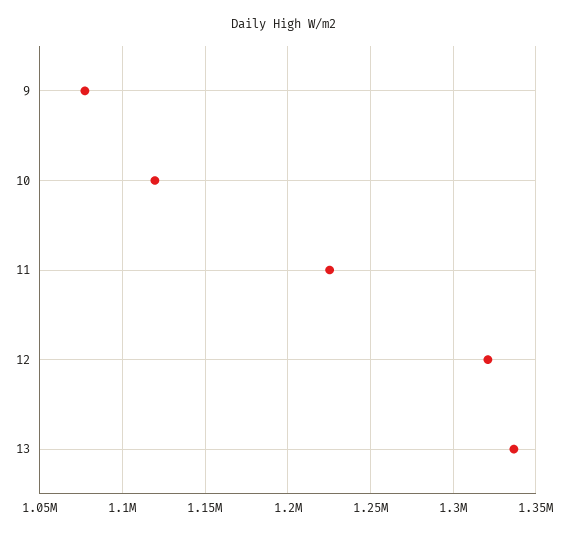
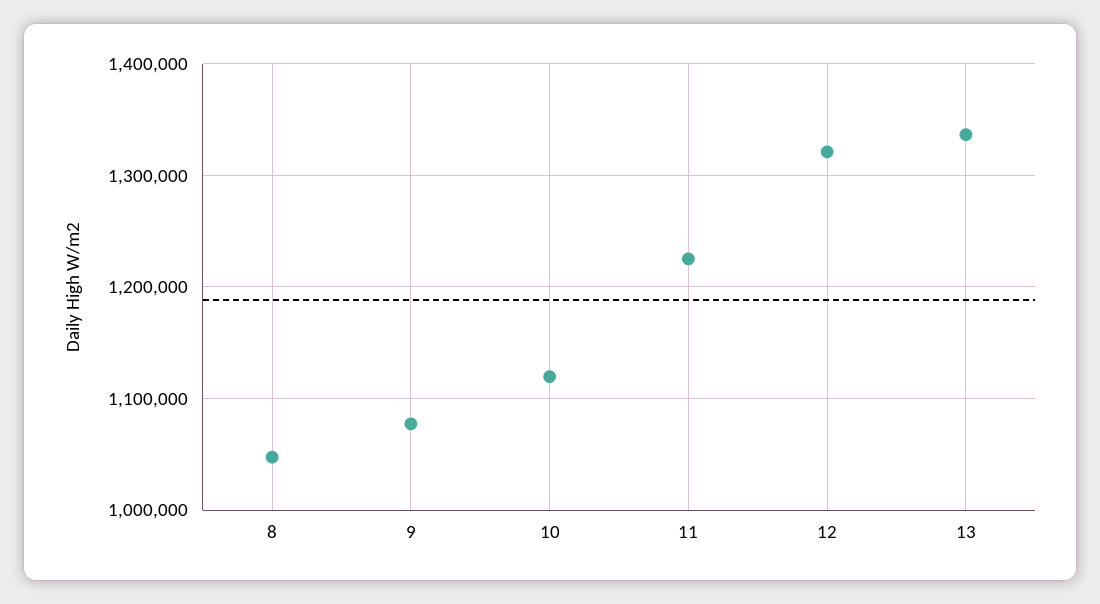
8: none -> 1050000

